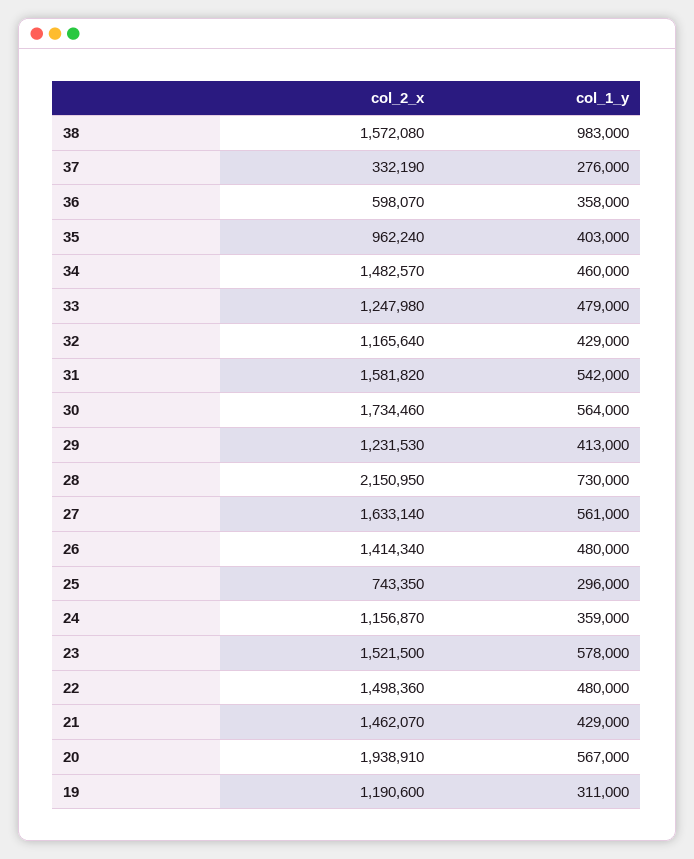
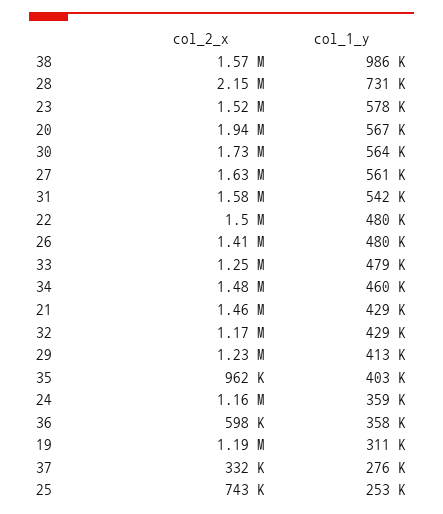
col_1_y, 38: 983000 -> 986000
col_1_y, 28: 730000 -> 731000
col_1_y, 25: 296000 -> 253000

